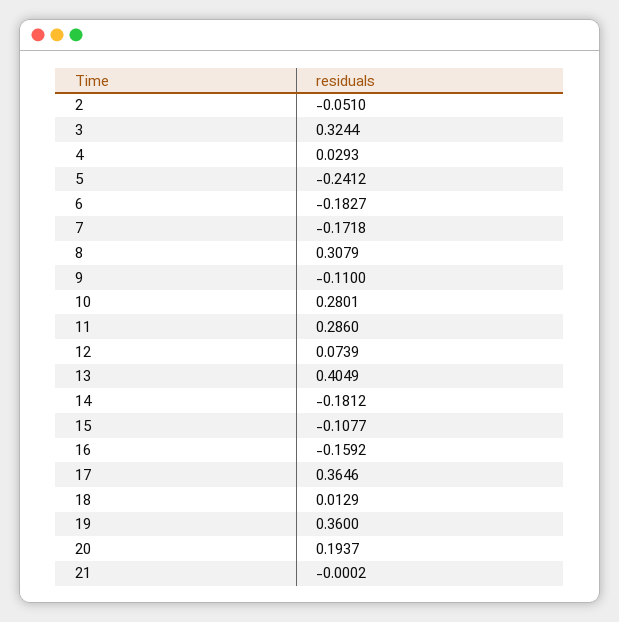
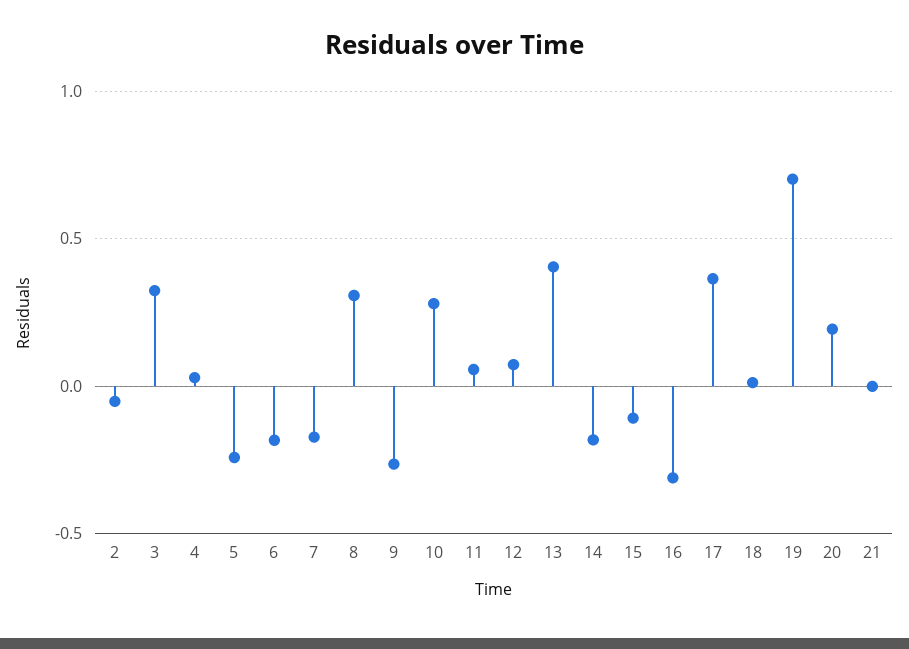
9: -0.11 -> -0.25
11: 0.286 -> 0.05
16: -0.1592 -> -0.3
19: 0.36 -> 0.7

